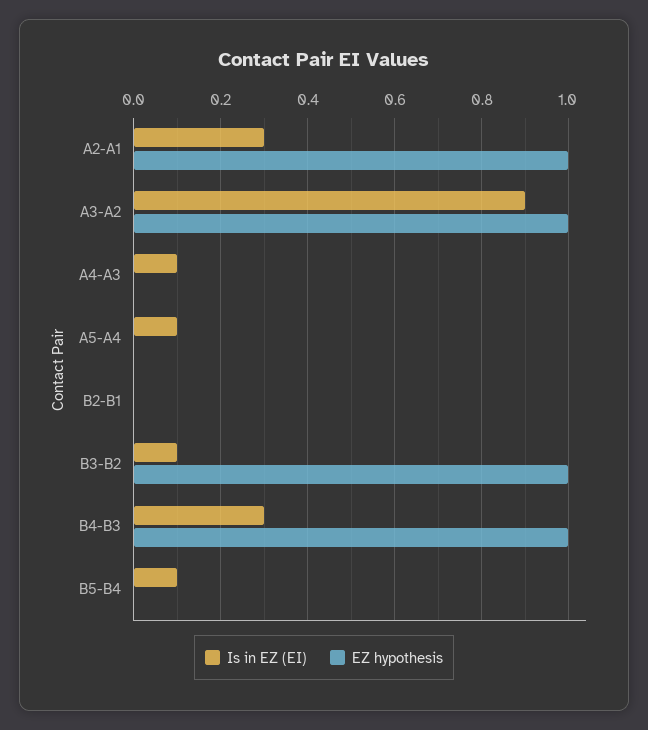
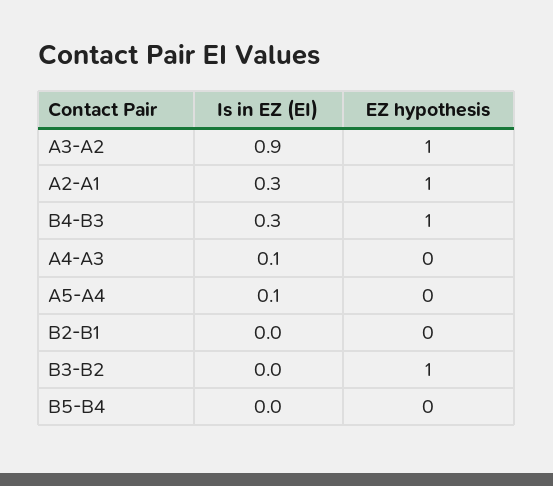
Is in EZ (EI), B3-B2: 0.1 -> 0
Is in EZ (EI), B5-B4: 0.1 -> 0

